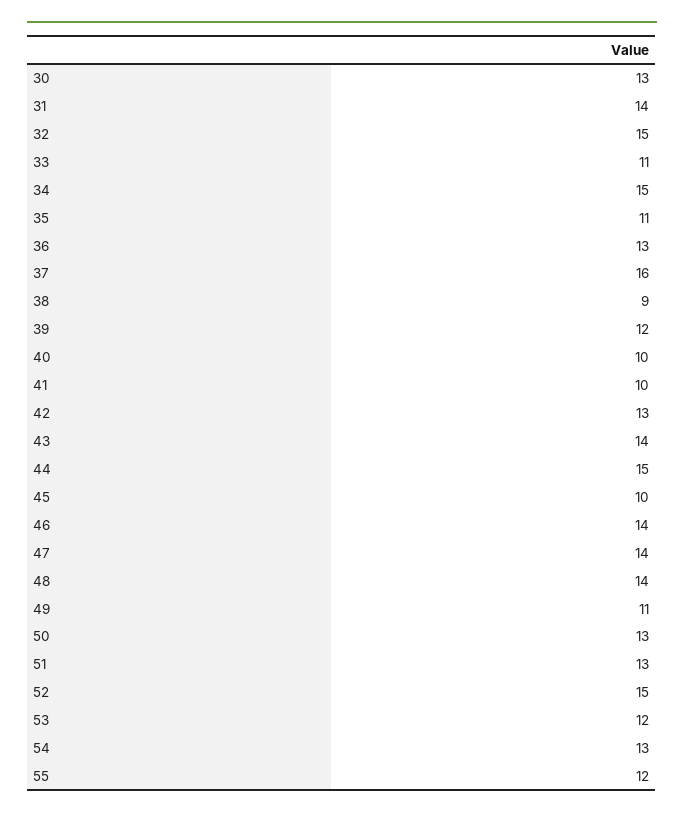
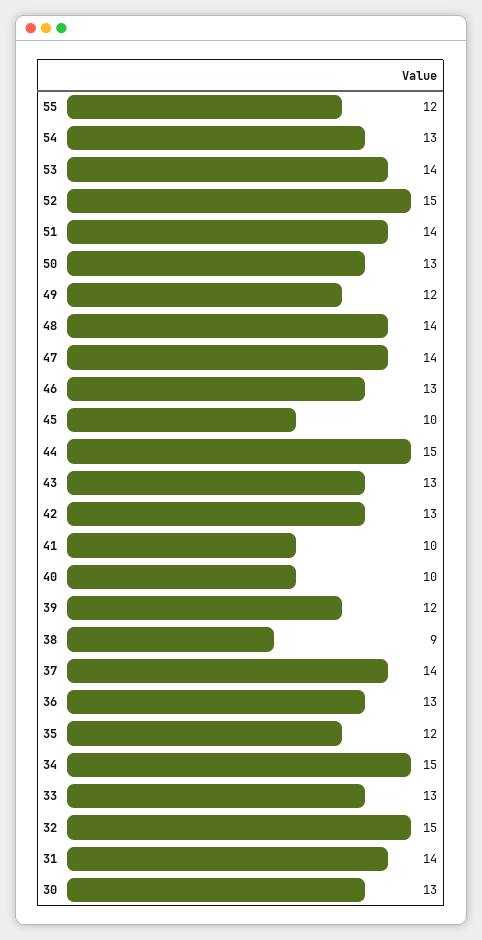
33: 11 -> 13
35: 11 -> 12
37: 16 -> 14
43: 14 -> 13
46: 14 -> 13
49: 11 -> 12
51: 13 -> 14
53: 12 -> 14

